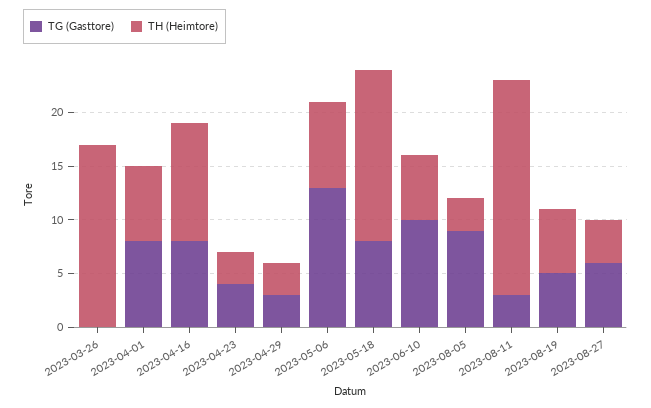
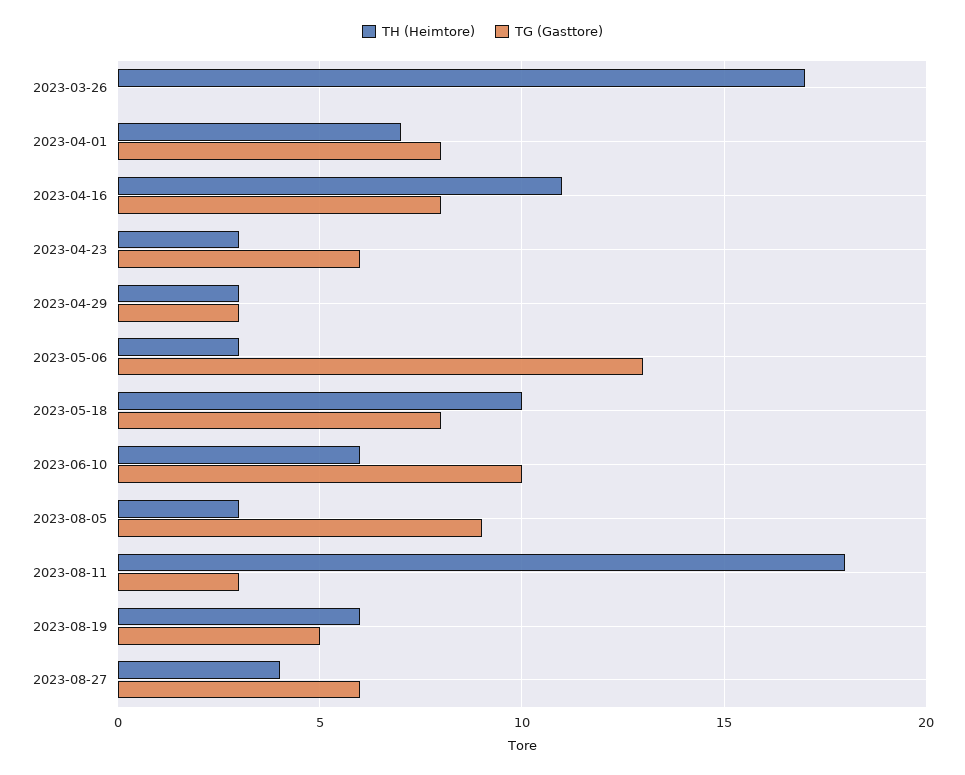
TG (Gasttore), 2023-04-23: 4 -> 6
TH (Heimtore), 2023-05-06: 8 -> 3
TH (Heimtore), 2023-05-18: 16 -> 10
TH (Heimtore), 2023-08-11: 20 -> 18

